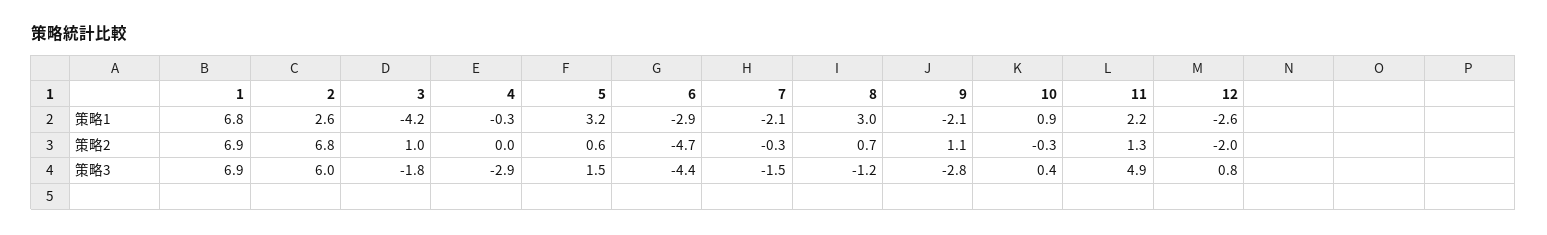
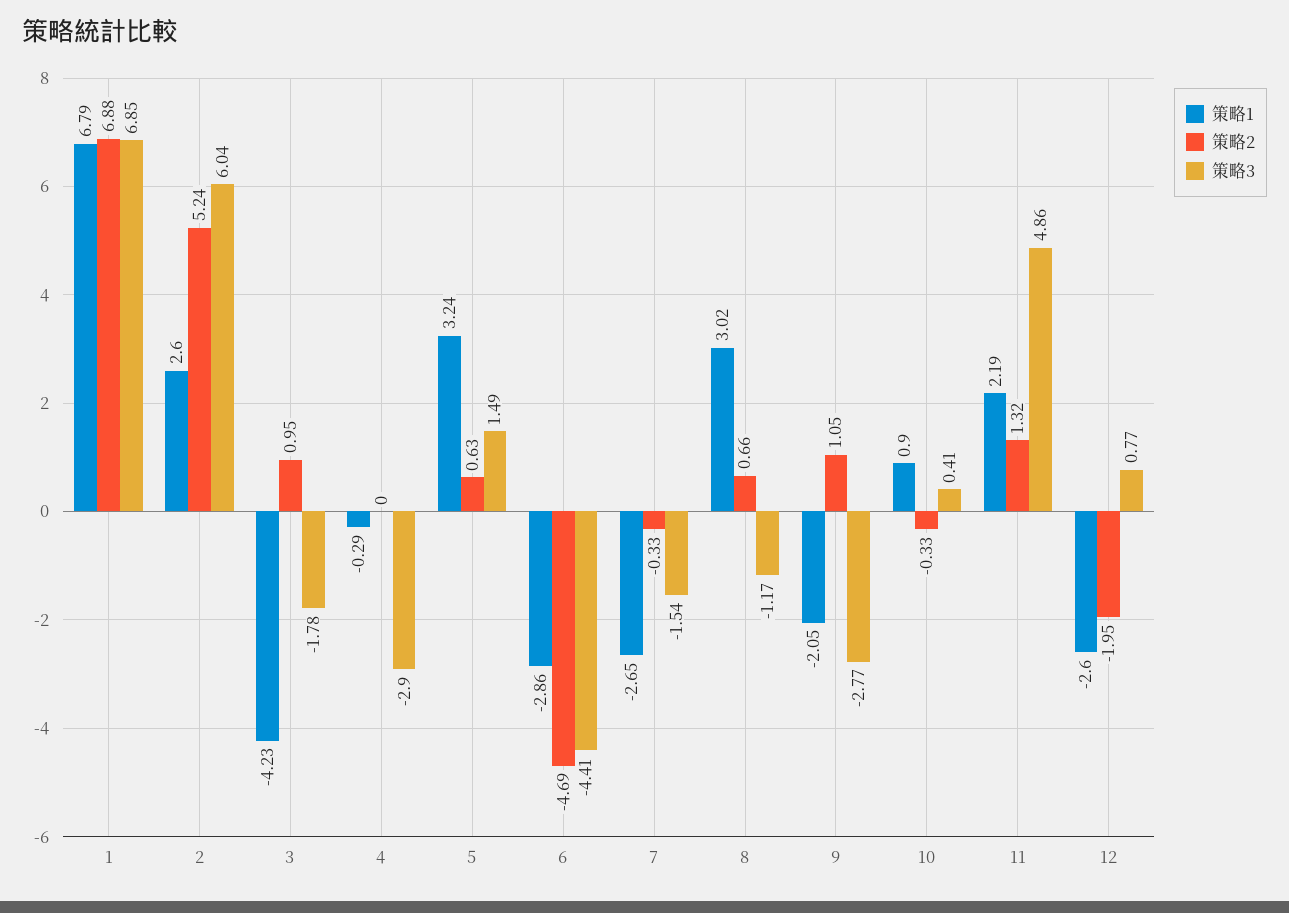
策略1, 7: -2.1 -> -2.65
策略2, 2: 6.8 -> 5.24

